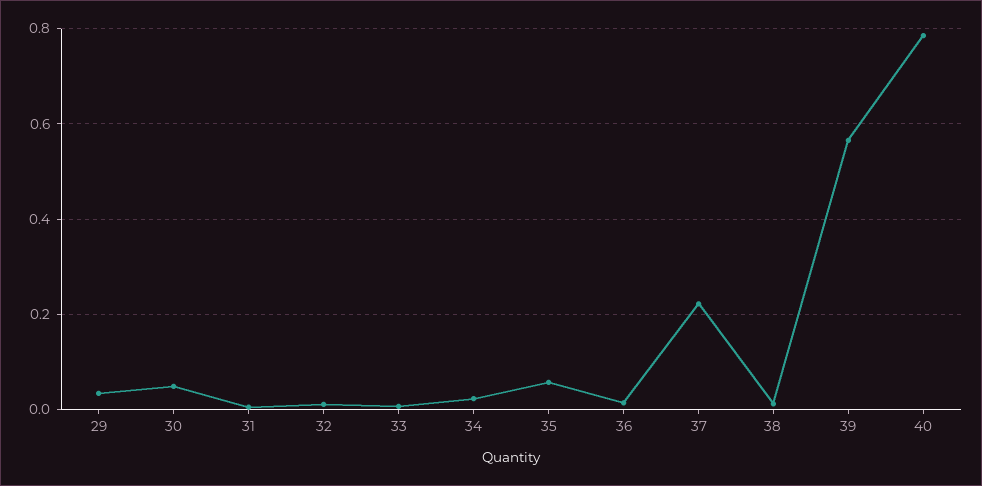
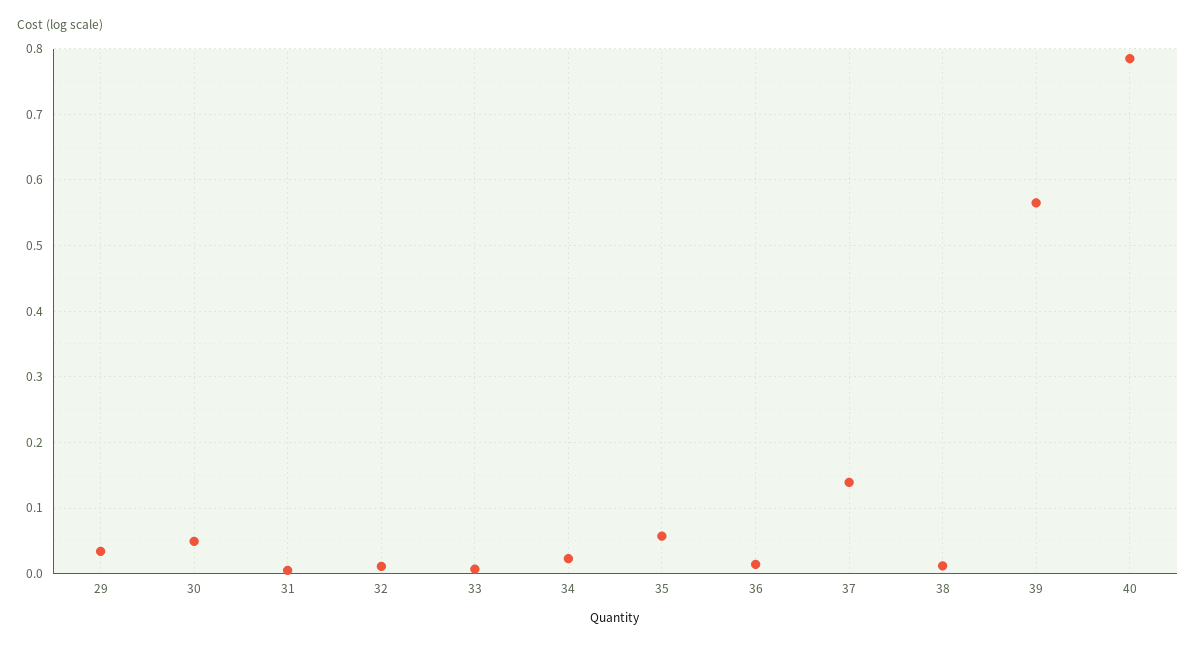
37: 0.22 -> 0.14

